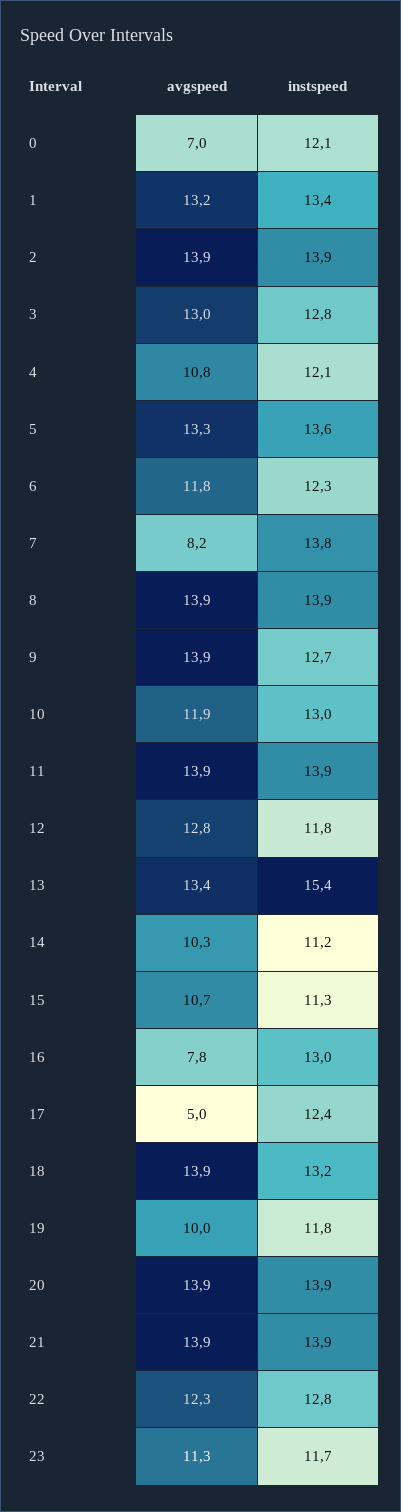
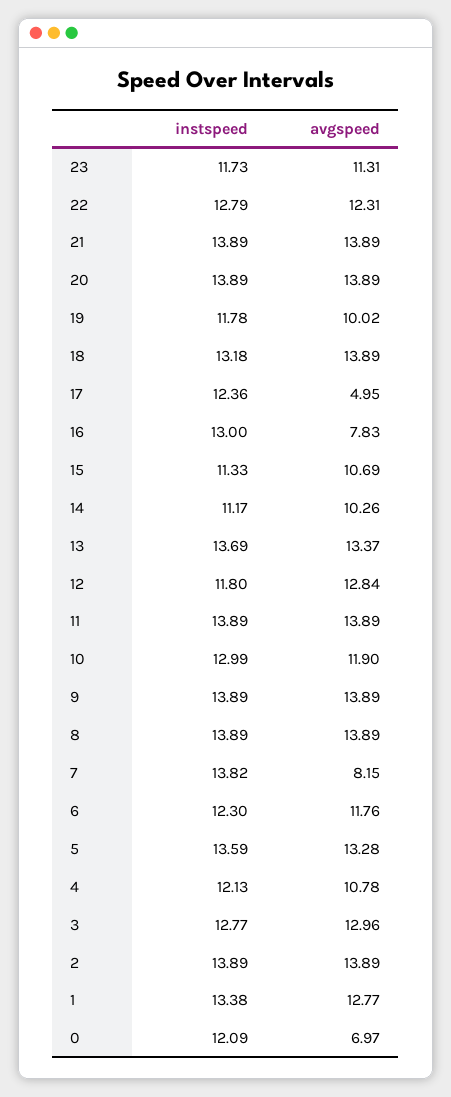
avgspeed, 1: 13.2 -> 12.77
instspeed, 9: 12.7 -> 13.89
instspeed, 13: 15.4 -> 13.69

